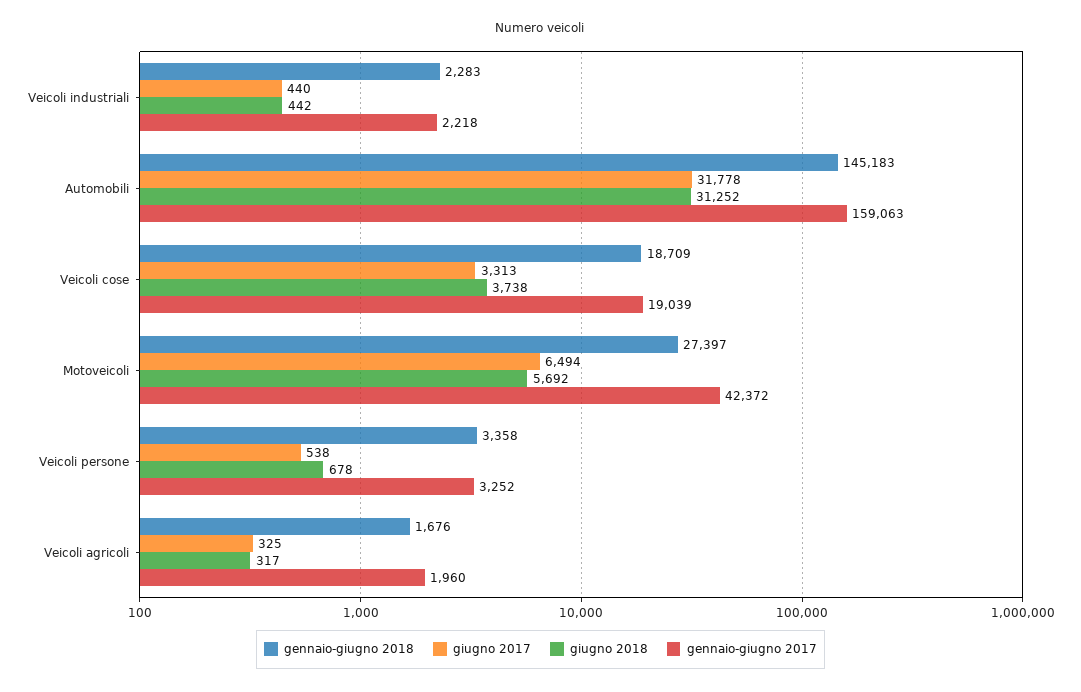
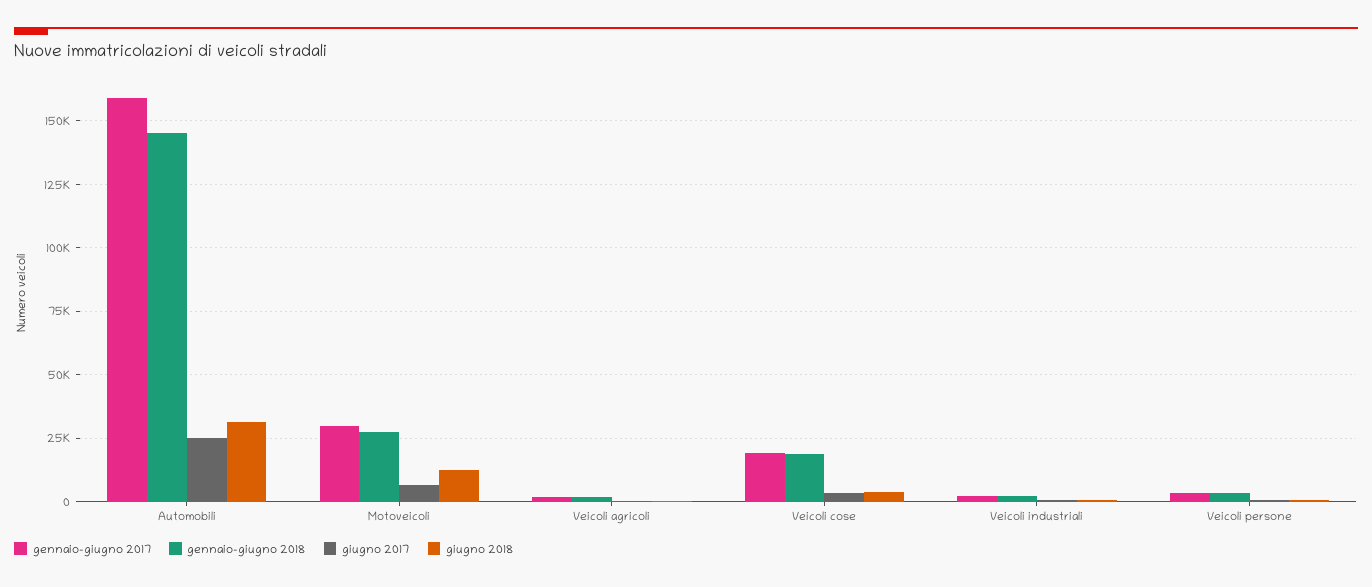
giugno 2017, Automobili: 31778 -> 25000
giugno 2018, Motoveicoli: 5692 -> 12500
gennaio-giugno 2017, Motoveicoli: 42372 -> 30000

